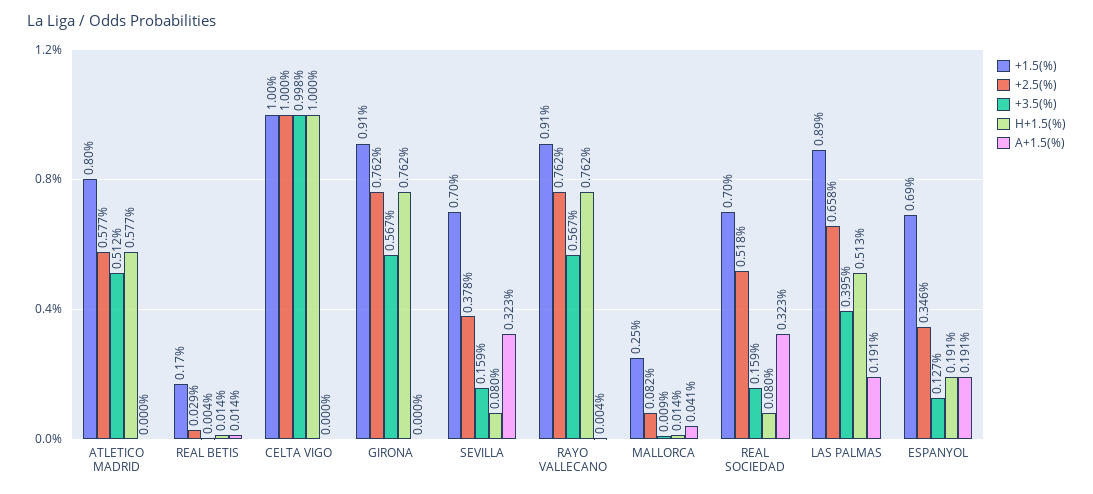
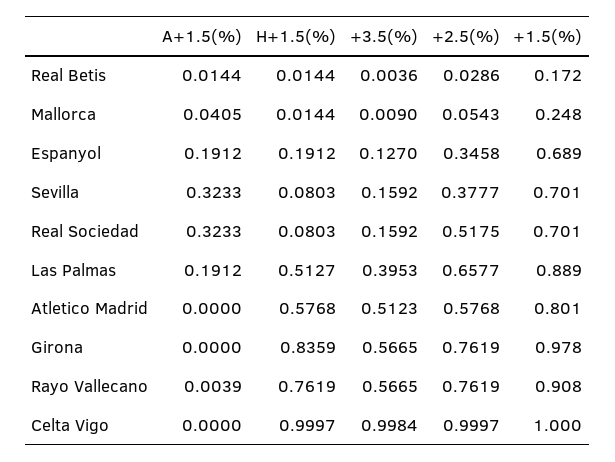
+1.5(%), GIRONA: 0.91 -> 0.978
H+1.5(%), GIRONA: 0.762 -> 0.8359
+2.5(%), MALLORCA: 0.082 -> 0.0543

